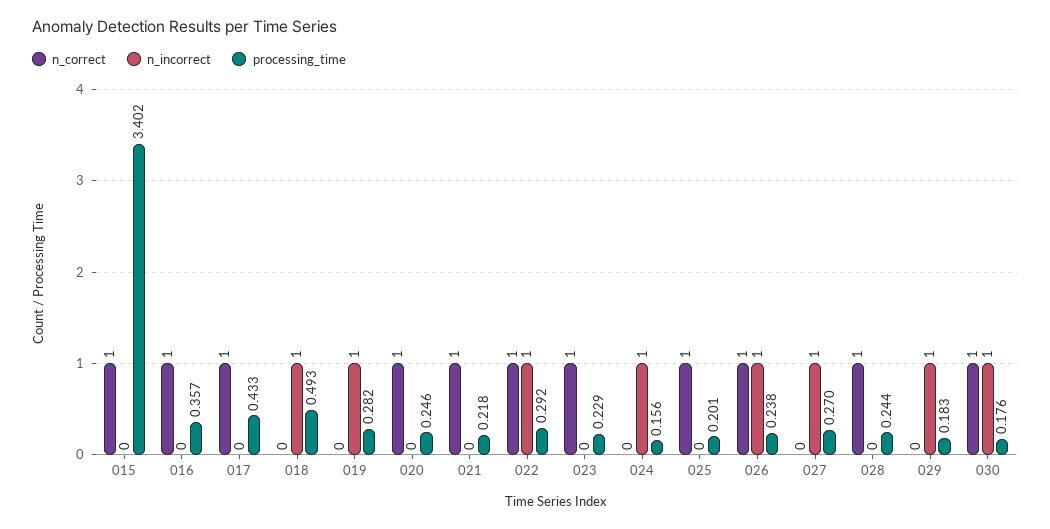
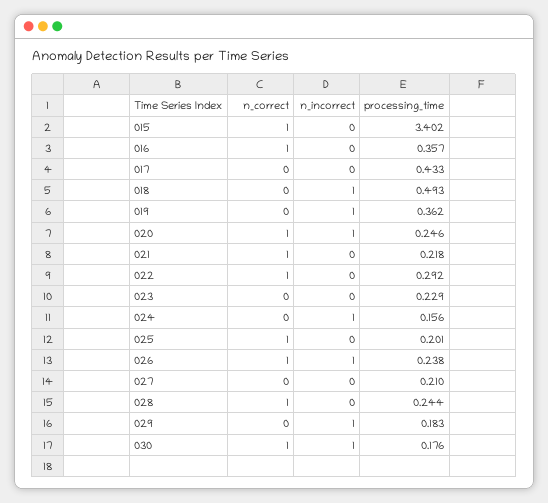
n_correct, 017: 1 -> 0
processing_time, 019: 0.282 -> 0.362
n_incorrect, 020: 0 -> 1
n_incorrect, 022: 1 -> 0
n_correct, 023: 1 -> 0
n_incorrect, 027: 1 -> 0
processing_time, 027: 0.27 -> 0.21

